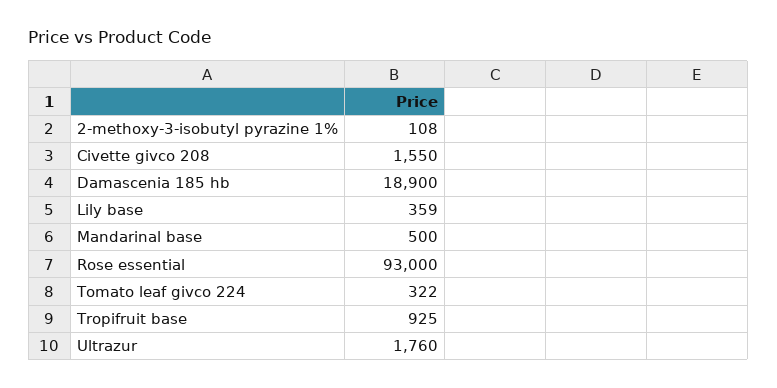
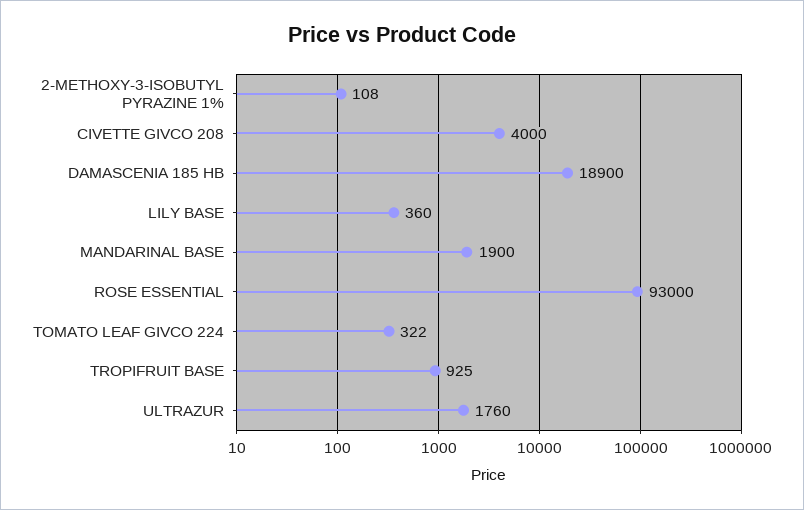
Civette givco 208: 1550 -> 4000
Lily base: 359 -> 360
Mandarinal base: 500 -> 1900

